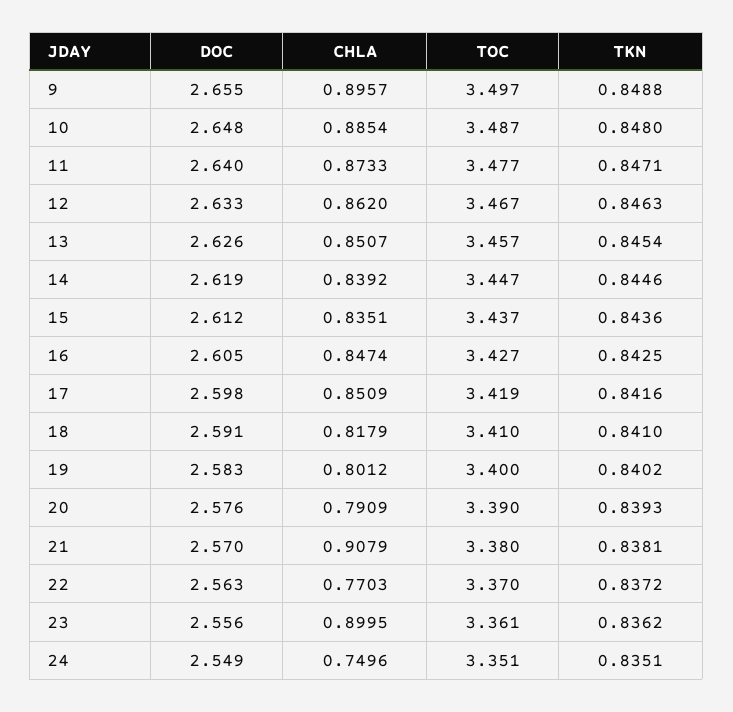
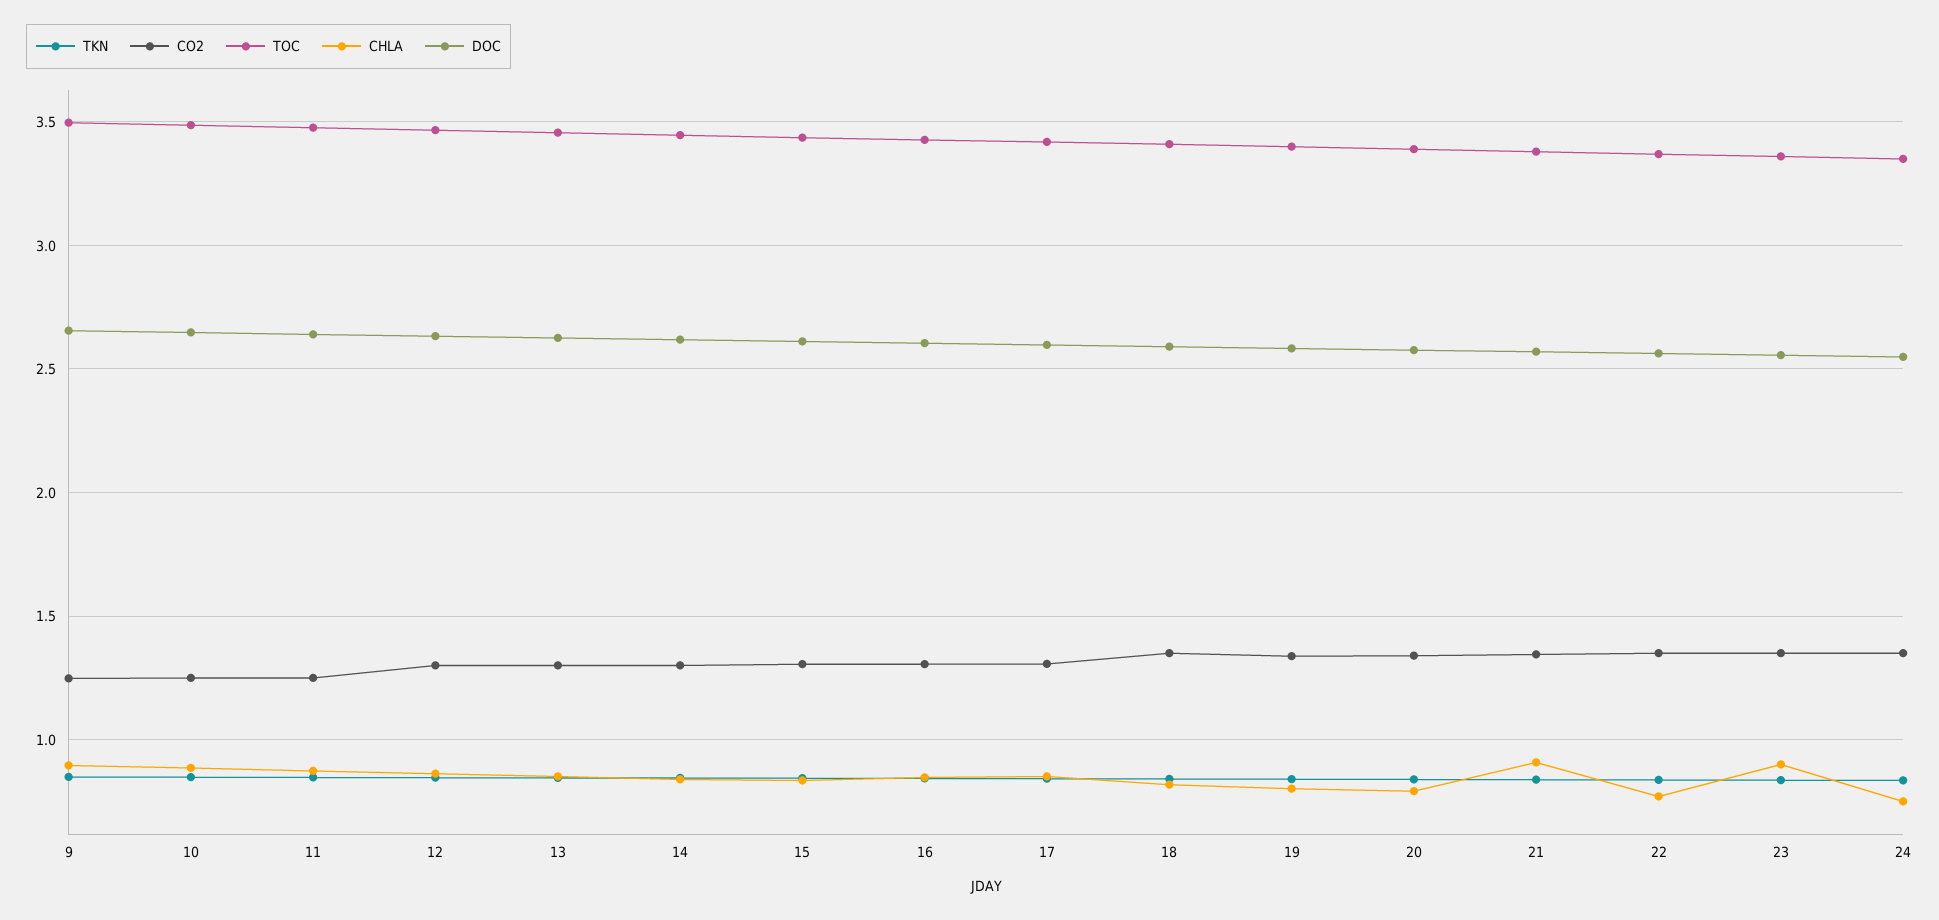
CO2, 9: none -> 1.25
CO2, 10: none -> 1.25
CO2, 11: none -> 1.25
CO2, 12: none -> 1.3
CO2, 13: none -> 1.3
CO2, 14: none -> 1.3
CO2, 15: none -> 1.3
CO2, 16: none -> 1.3
CO2, 17: none -> 1.3
CO2, 18: none -> 1.35
CO2, 19: none -> 1.35
CO2, 20: none -> 1.35
CO2, 21: none -> 1.35
CO2, 22: none -> 1.35
CO2, 23: none -> 1.35
CO2, 24: none -> 1.35

